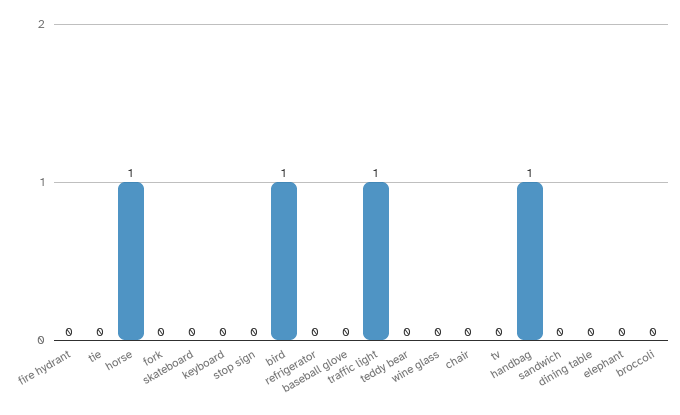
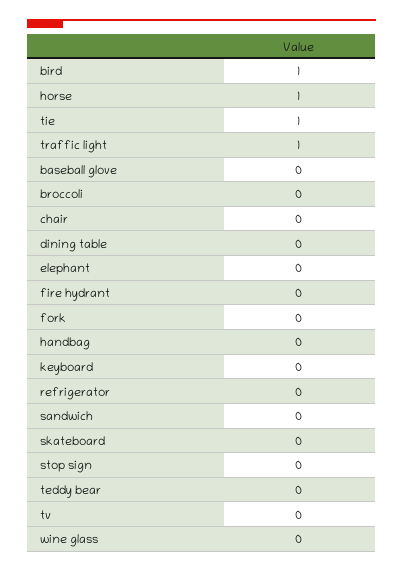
tie: 0 -> 1
handbag: 1 -> 0

